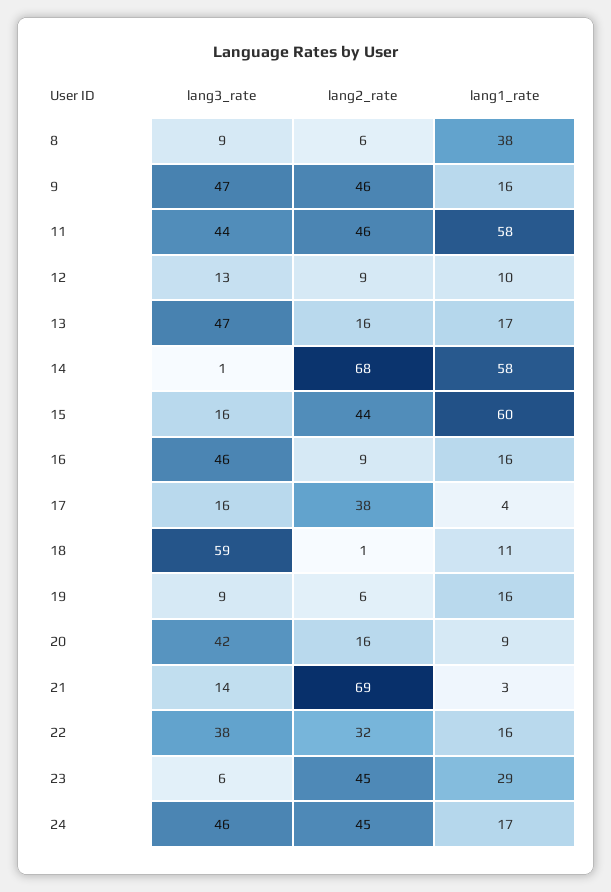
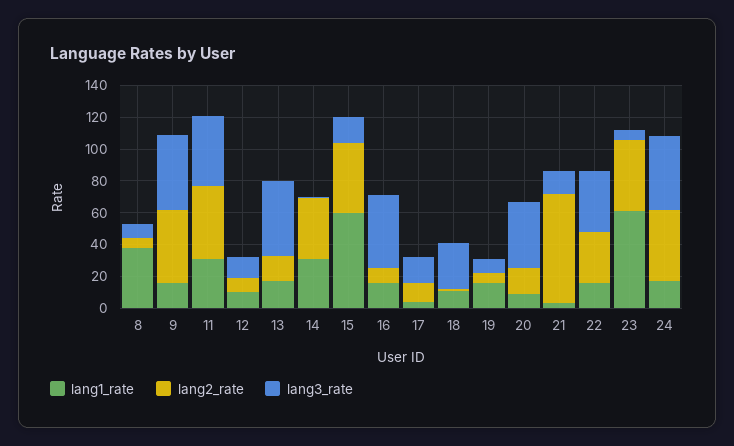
lang1_rate, 11: 58 -> 30
lang2_rate, 14: 68 -> 40
lang1_rate, 14: 58 -> 30
lang2_rate, 17: 38 -> 10
lang3_rate, 18: 59 -> 30
lang1_rate, 23: 29 -> 60

